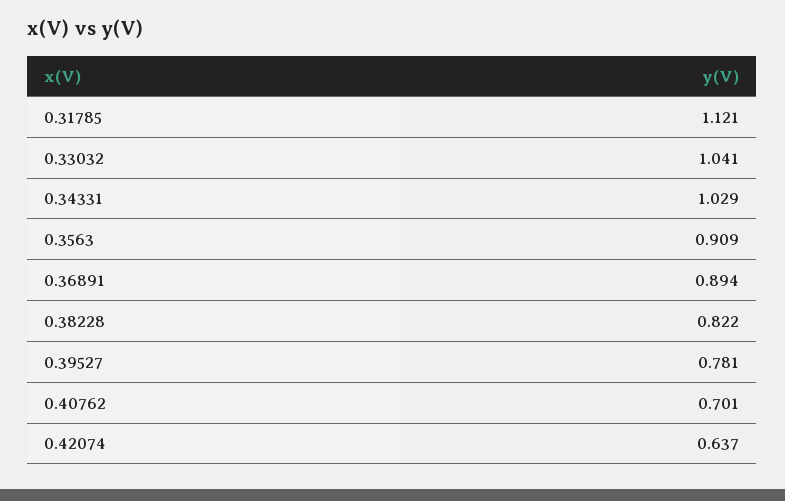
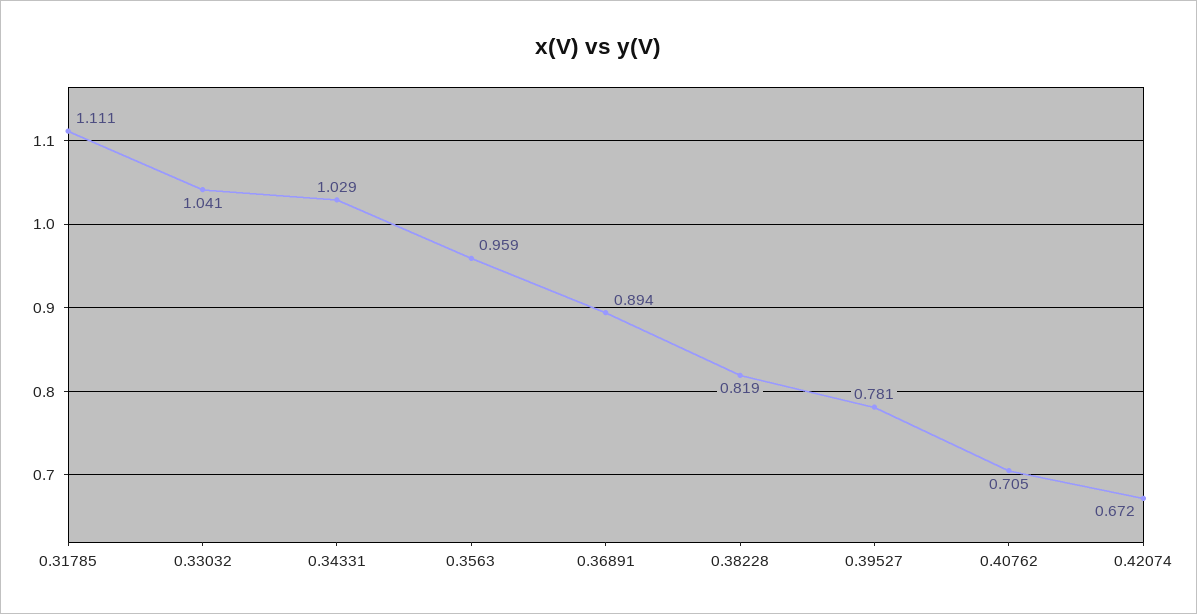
0.31785: 1.121 -> 1.111
0.3563: 0.909 -> 0.959
0.38228: 0.822 -> 0.819
0.40762: 0.701 -> 0.705
0.42074: 0.637 -> 0.672

